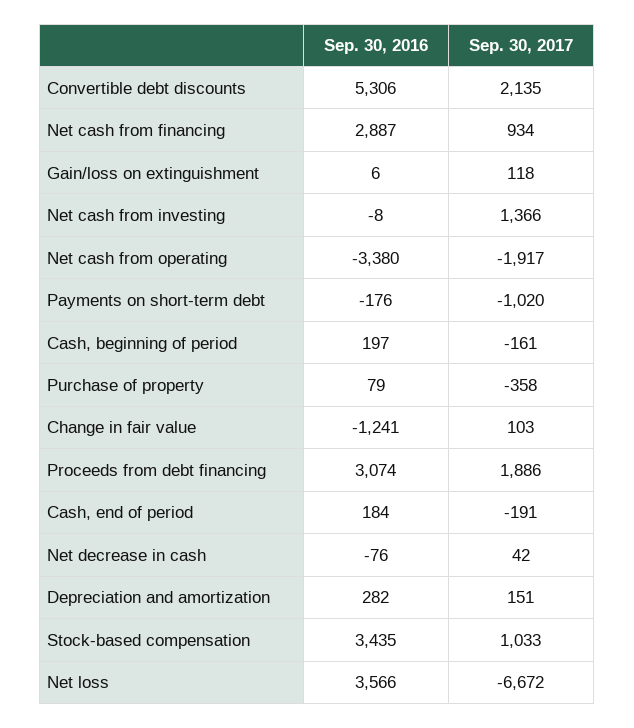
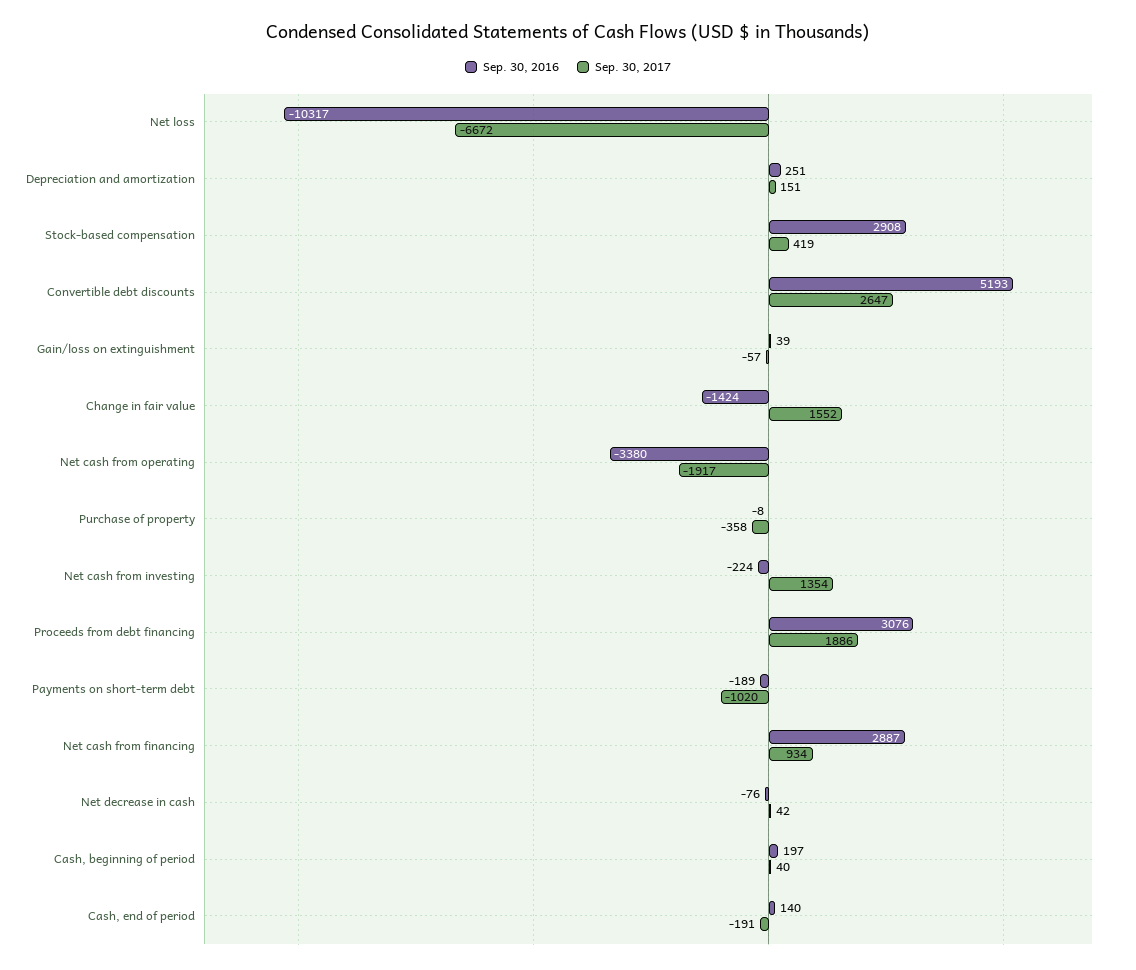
Sep. 30, 2016, Convertible debt discounts: 5306 -> 5193
Sep. 30, 2017, Convertible debt discounts: 2135 -> 2647
Sep. 30, 2016, Gain/loss on extinguishment: 6 -> 39
Sep. 30, 2017, Gain/loss on extinguishment: 118 -> -57
Sep. 30, 2016, Net cash from investing: -8 -> -224
Sep. 30, 2017, Net cash from investing: 1366 -> 1354
Sep. 30, 2016, Payments on short-term debt: -176 -> -189
Sep. 30, 2017, Cash, beginning of period: -161 -> 40
Sep. 30, 2016, Purchase of property: 79 -> -8
Sep. 30, 2016, Change in fair value: -1241 -> -1424
Sep. 30, 2017, Change in fair value: 103 -> 1552
Sep. 30, 2016, Proceeds from debt financing: 3074 -> 3076
Sep. 30, 2016, Cash, end of period: 184 -> 140
Sep. 30, 2016, Depreciation and amortization: 282 -> 251
Sep. 30, 2016, Stock-based compensation: 3435 -> 2908
Sep. 30, 2017, Stock-based compensation: 1033 -> 419
Sep. 30, 2016, Net loss: 3566 -> -10317

